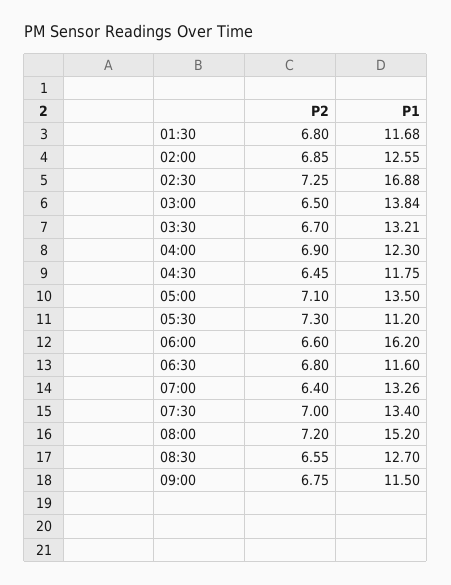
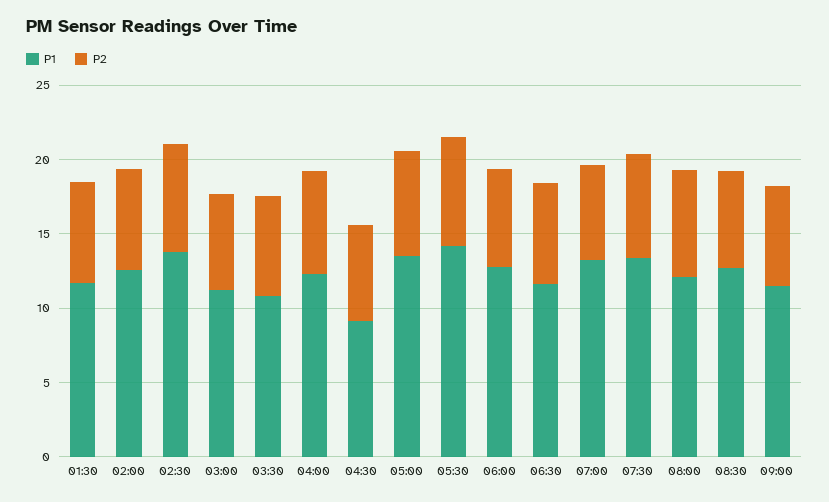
P1, 02:30: 16.88 -> 14
P1, 03:00: 13.84 -> 11
P1, 03:30: 13.21 -> 11
P1, 04:30: 11.75 -> 9
P1, 05:30: 11.2 -> 14
P1, 06:00: 16.2 -> 13
P1, 08:00: 15.2 -> 12

